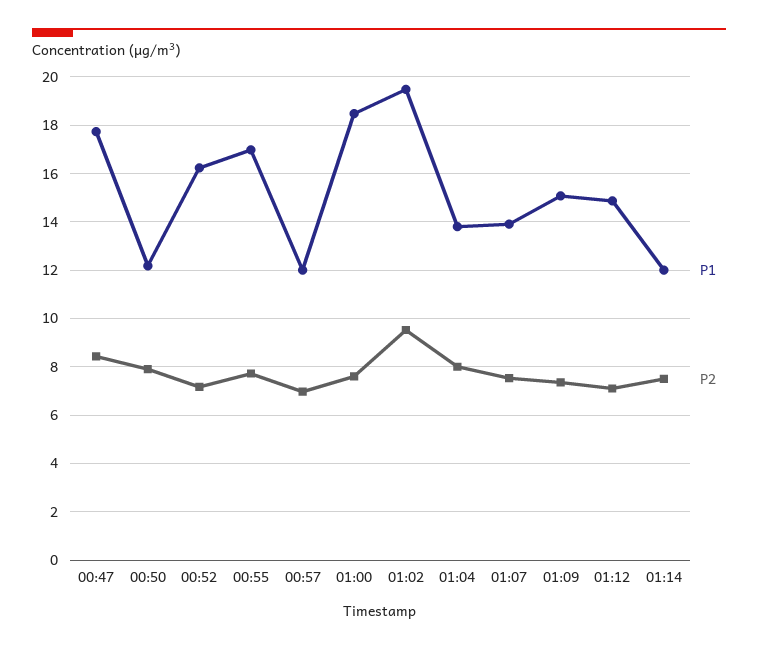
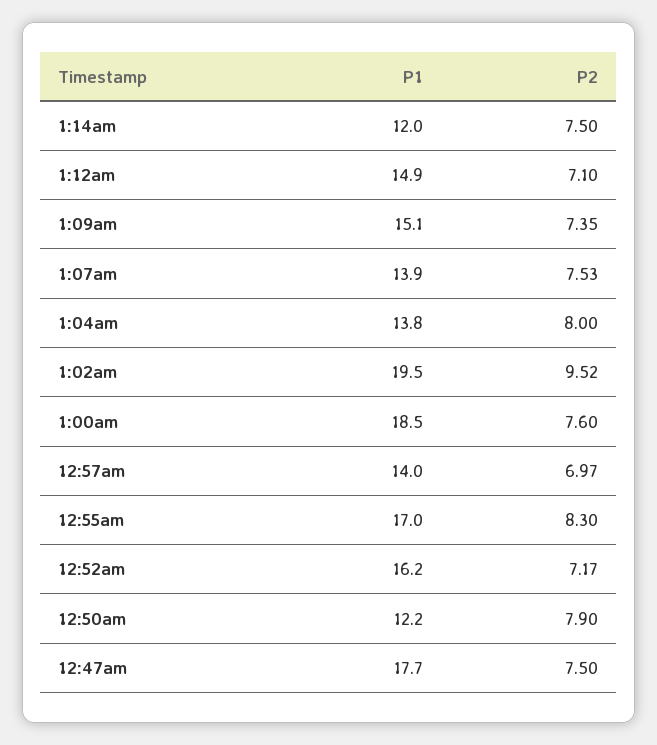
P2, 00:47: 8.5 -> 7.5
P2, 00:55: 7.75 -> 8.3
P1, 00:57: 12 -> 14

